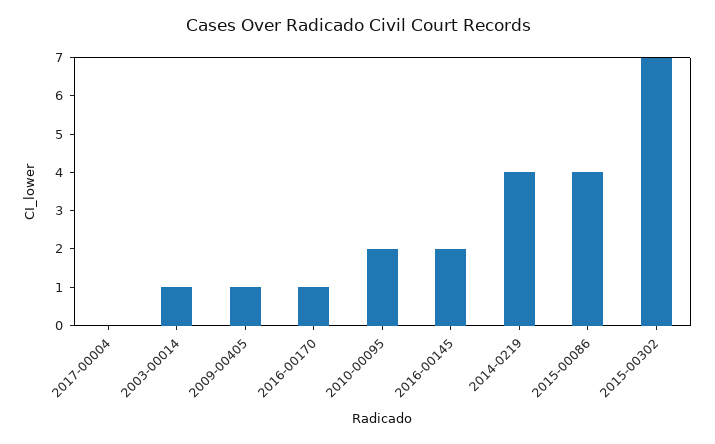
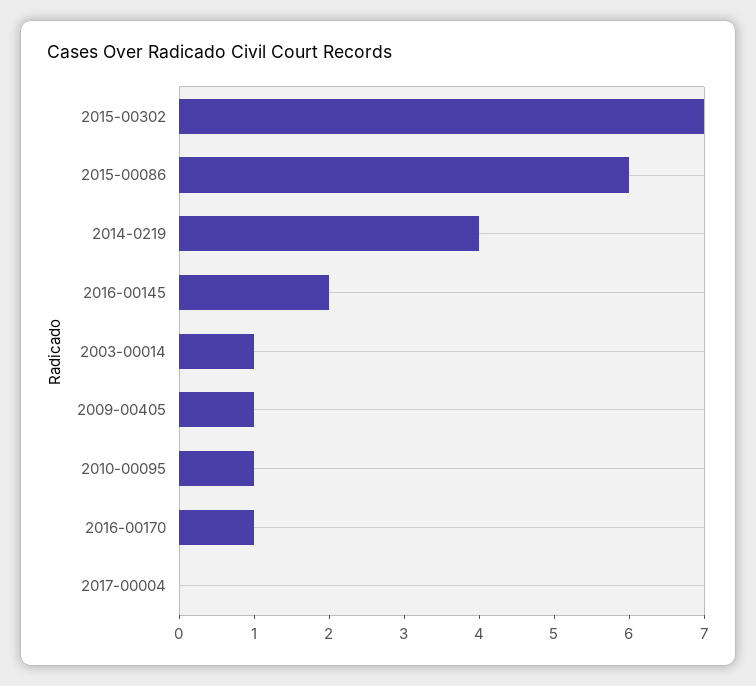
2010-00095: 2 -> 1
2015-00086: 4 -> 6

